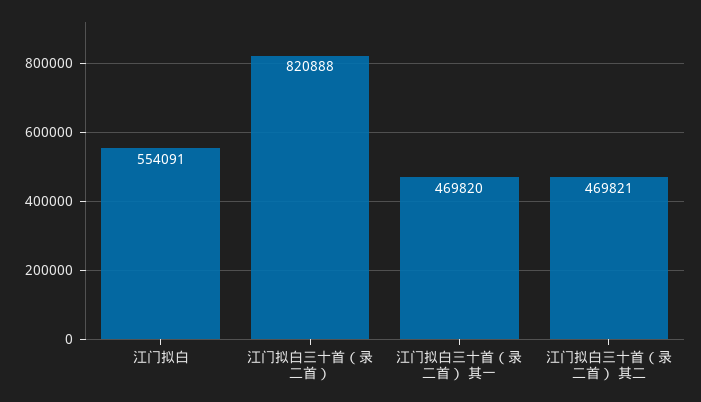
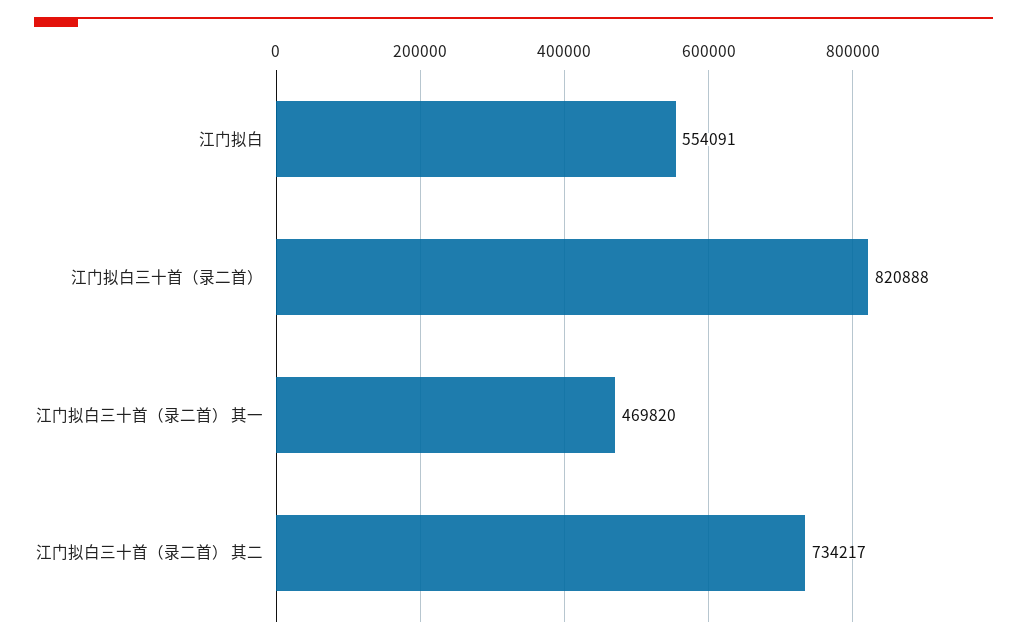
江门拟白三十首（录二首） 其二: 469821 -> 734217

